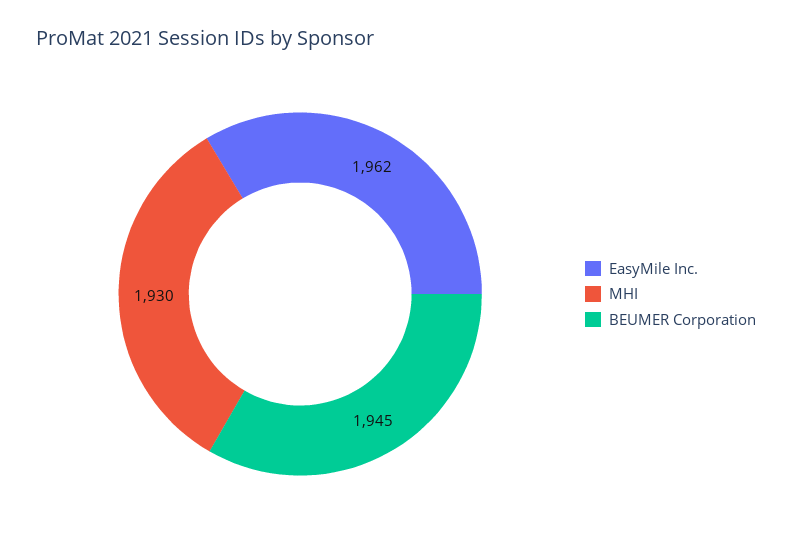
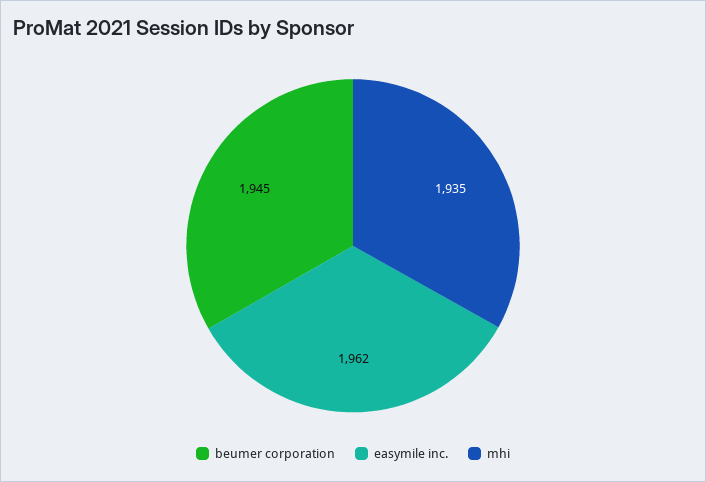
MHI: 1930 -> 1935

